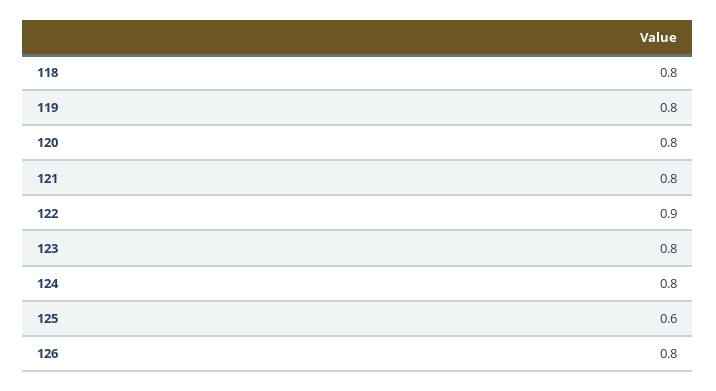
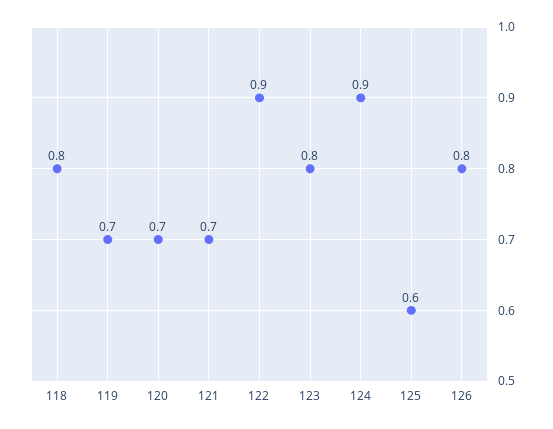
119: 0.8 -> 0.7
120: 0.8 -> 0.7
121: 0.8 -> 0.7
124: 0.8 -> 0.9

